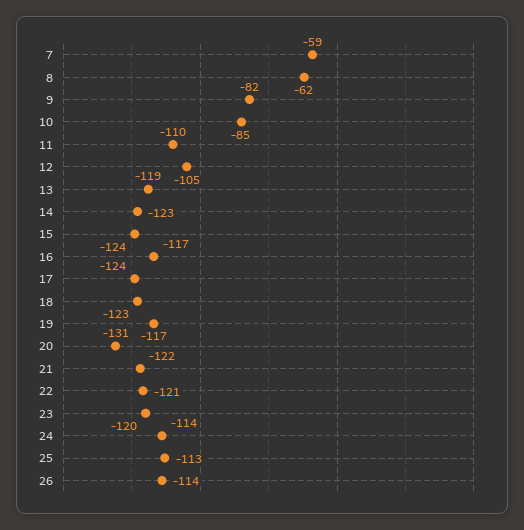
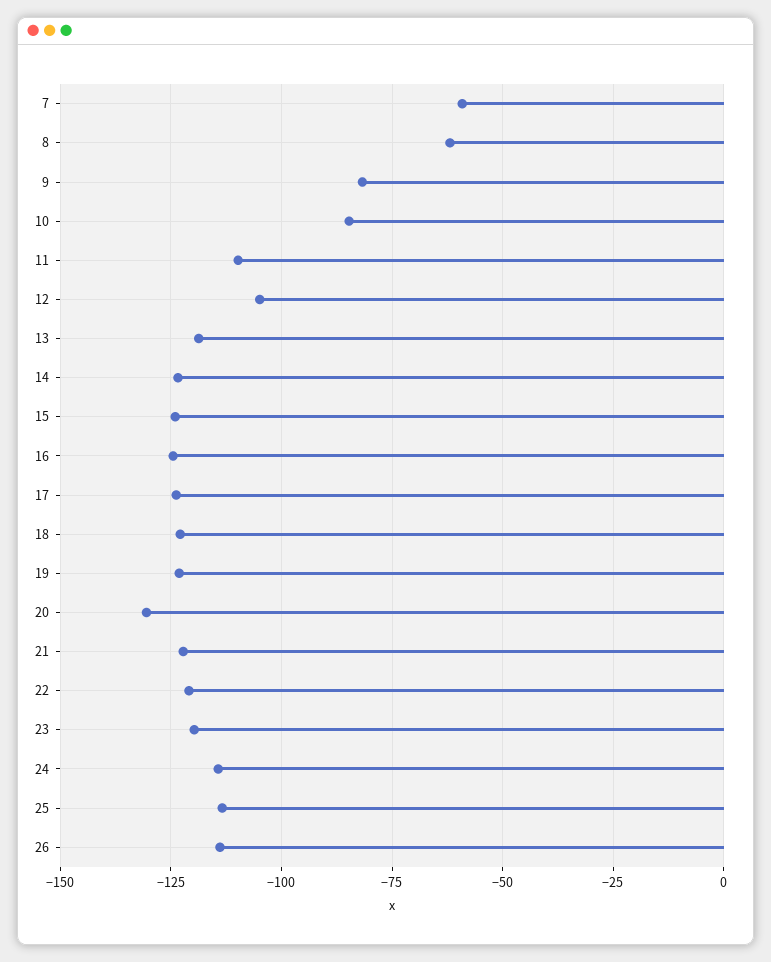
16: -117 -> -125
19: -117 -> -122.5

